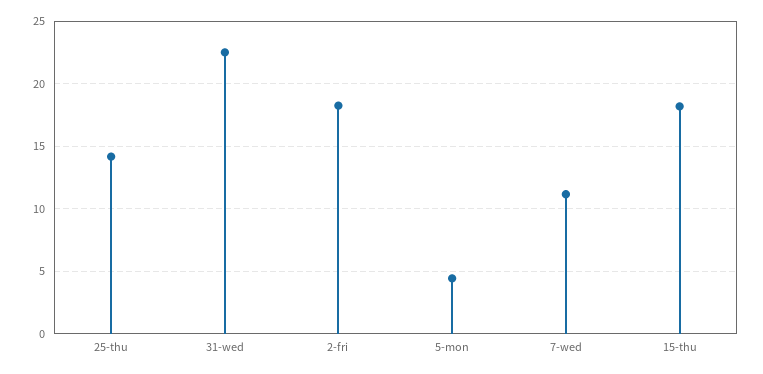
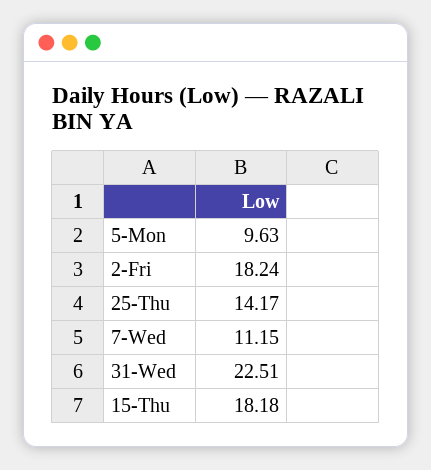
5-mon: 4.5 -> 9.63

